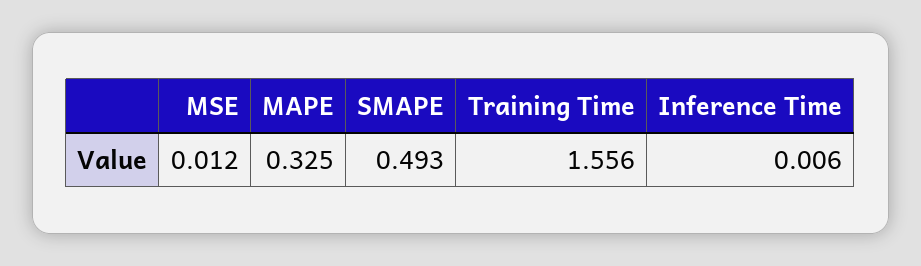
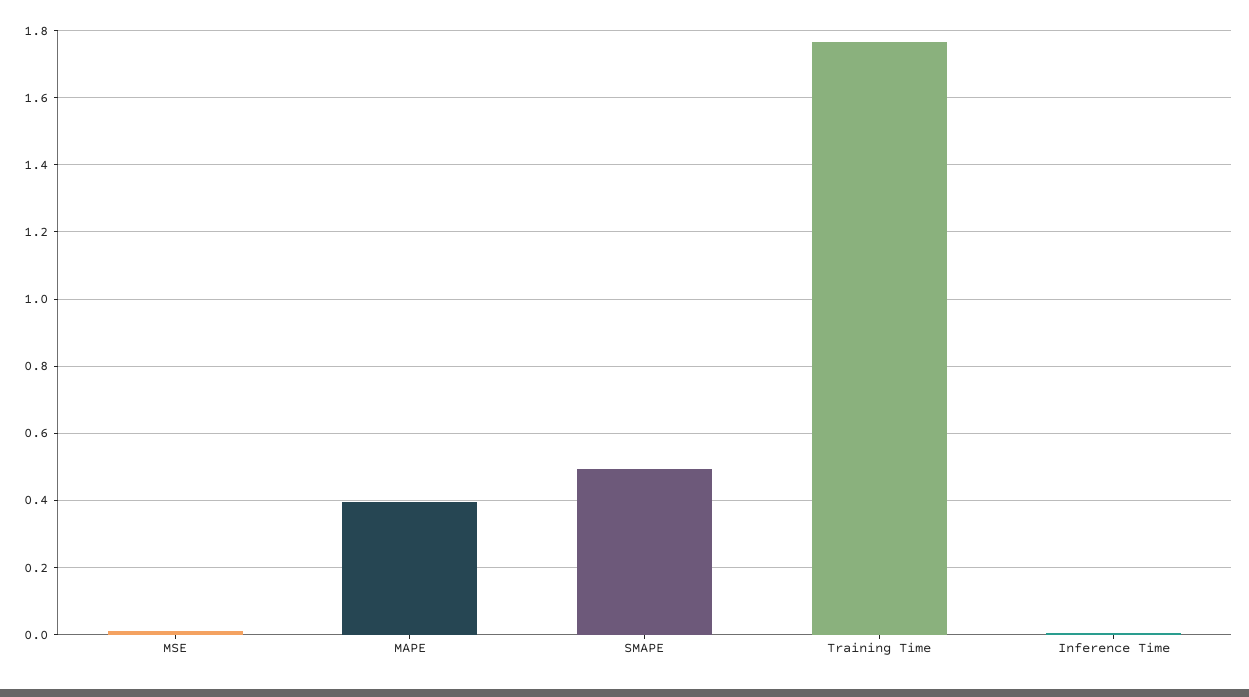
MAPE: 0.325 -> 0.4
Training Time: 1.556 -> 1.76

